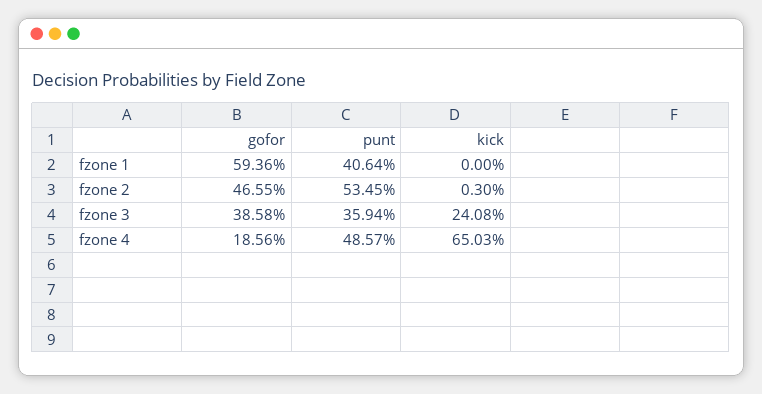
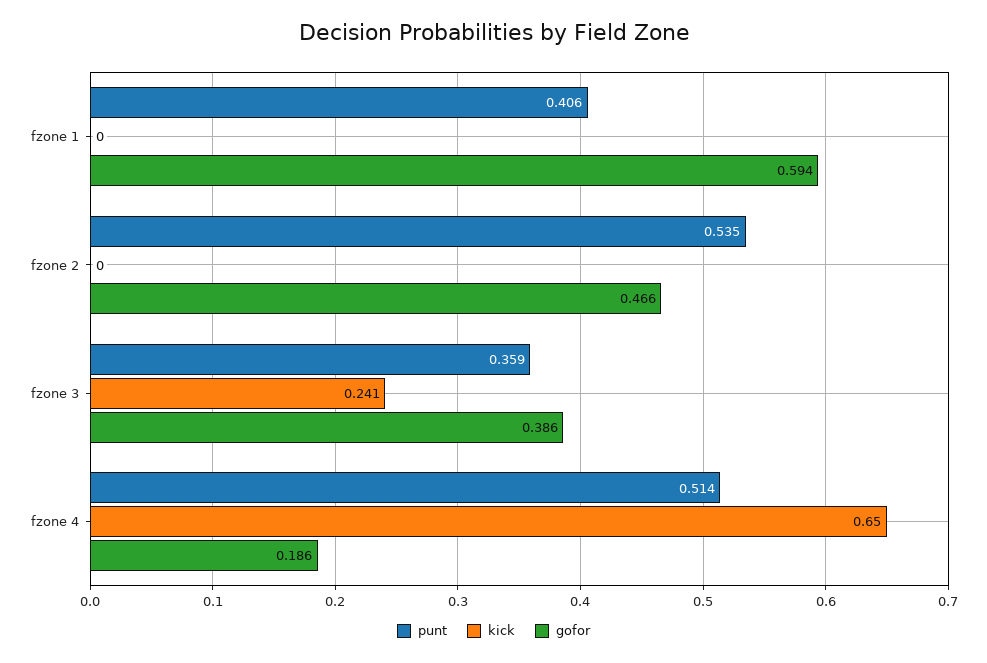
kick, fzone 2: 0.003 -> 0
punt, fzone 4: 0.4857 -> 0.514

